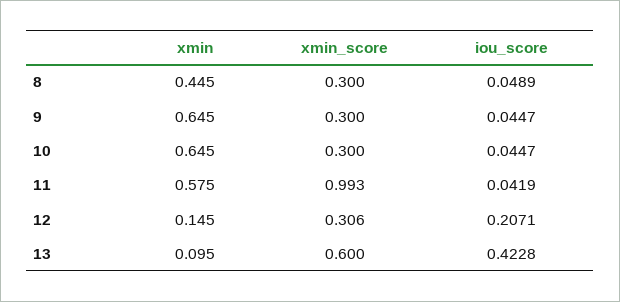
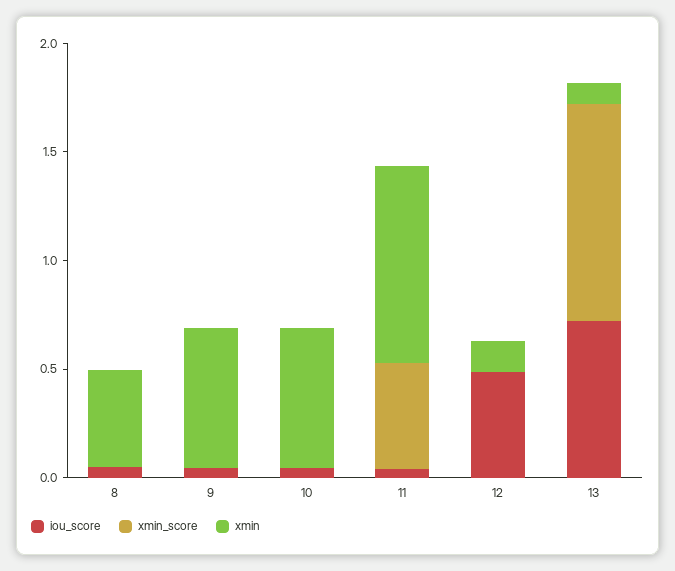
xmin_score, 8: 0.3 -> 0
xmin_score, 9: 0.3 -> 0
xmin_score, 10: 0.3 -> 0
xmin, 11: 0.575 -> 0.9
xmin_score, 11: 0.993 -> 0.5
xmin_score, 12: 0.306 -> 0
iou_score, 12: 0.2071 -> 0.5
xmin_score, 13: 0.6 -> 1
iou_score, 13: 0.4228 -> 0.7

